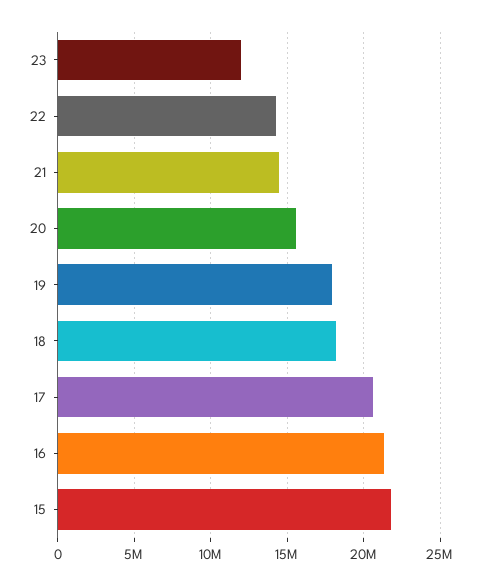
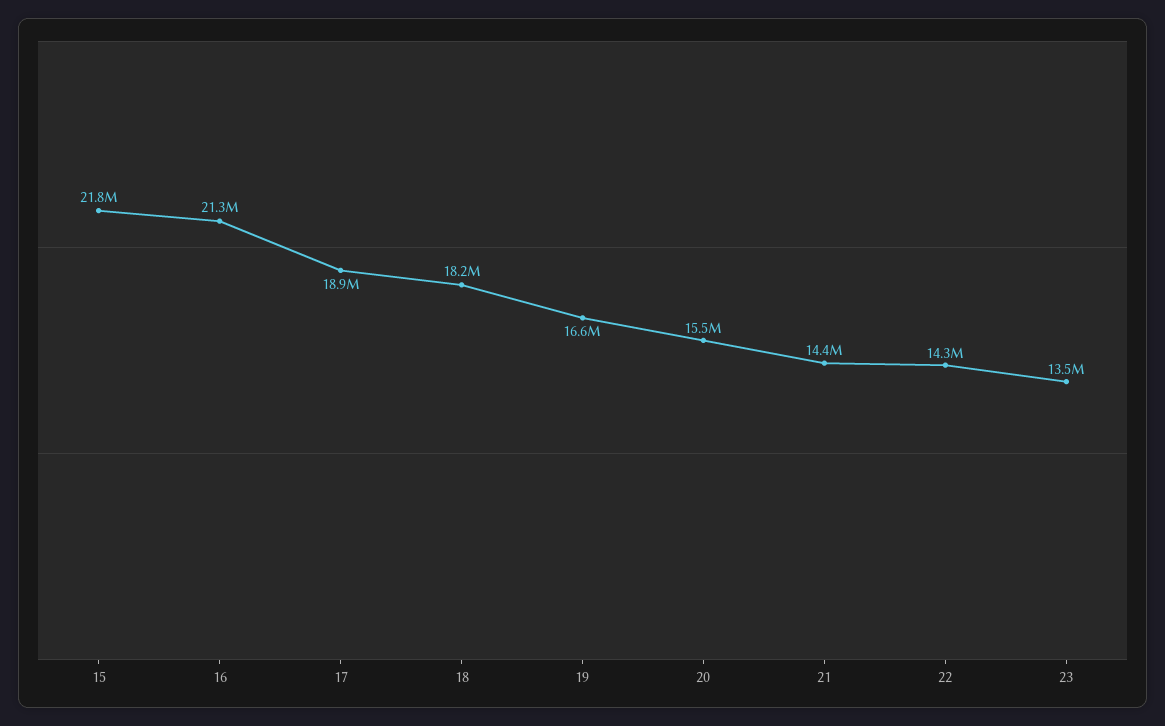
23: 12000000 -> 13500000
19: 18000000 -> 16600000
17: 20500000 -> 18900000

